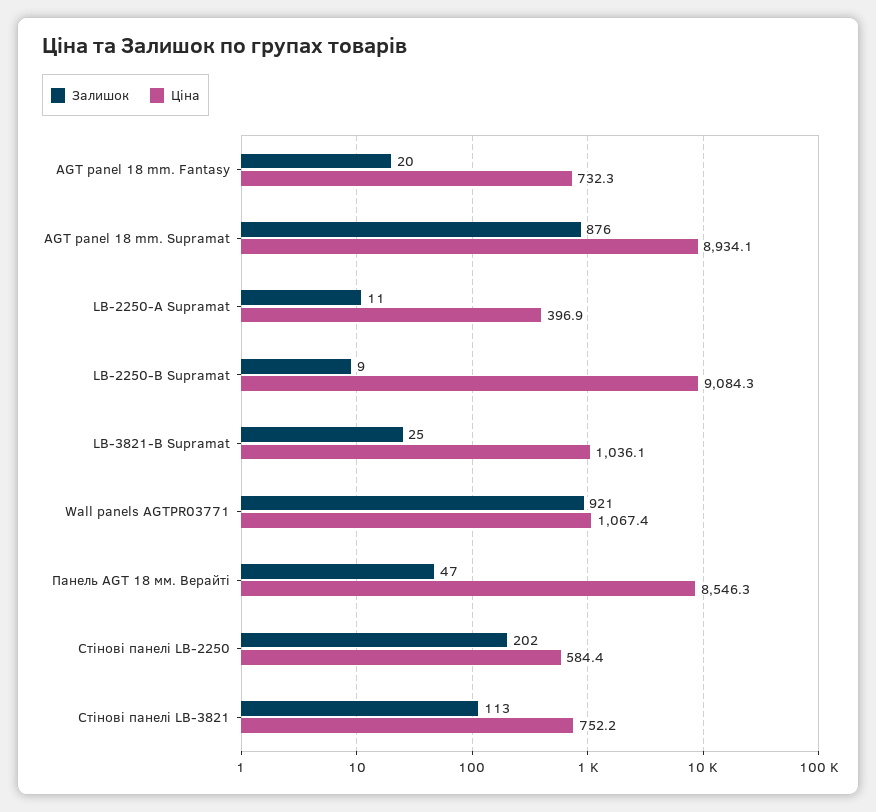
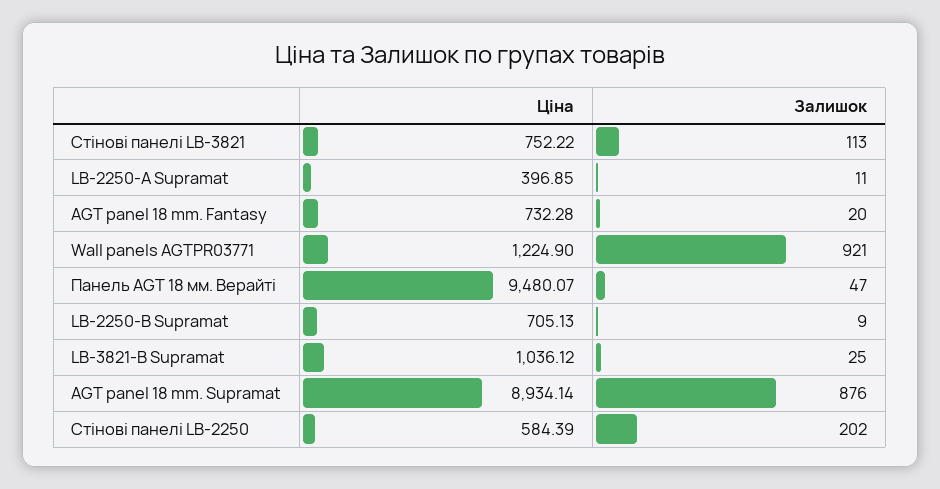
Ціна, LB-2250-В Supramat: 9084.3 -> 705.13
Ціна, Wall panels AGTPR03771: 1067.4 -> 1224.9
Ціна, Панель AGT 18 мм. Верайті: 8546.3 -> 9480.07

